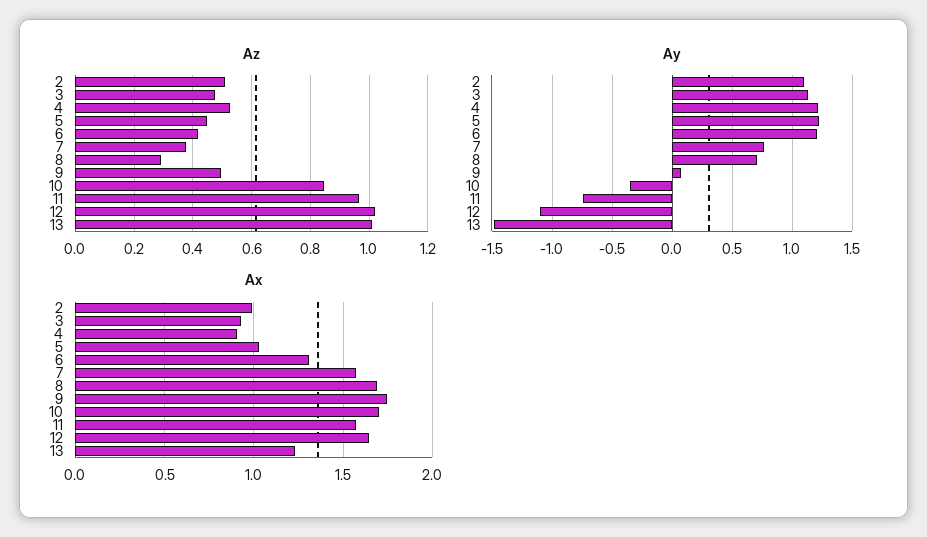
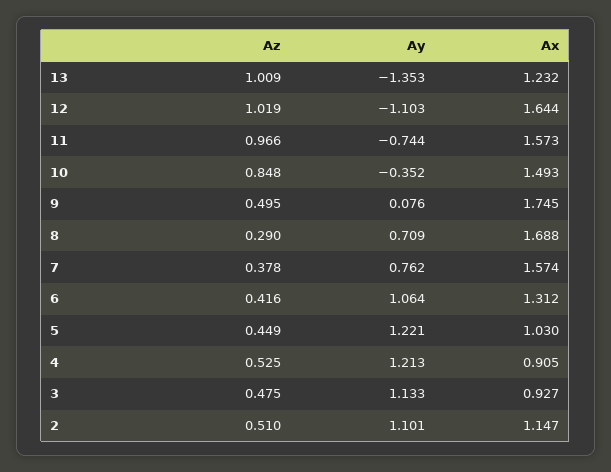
Ay, 6: 1.2 -> 1.064
Ay, 13: -1.5 -> -1.353
Ax, 2: 1 -> 1.147
Ax, 10: 1.7 -> 1.493

